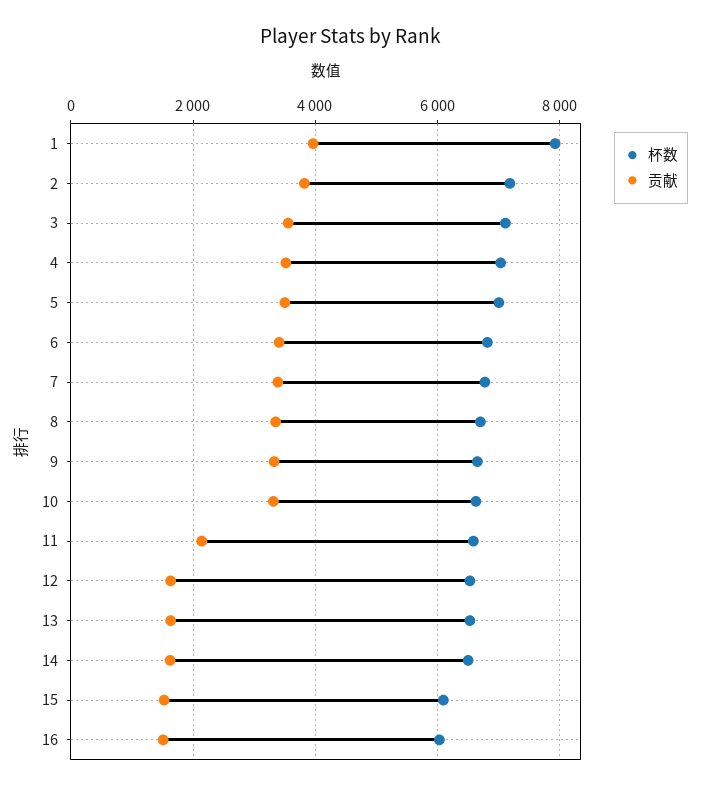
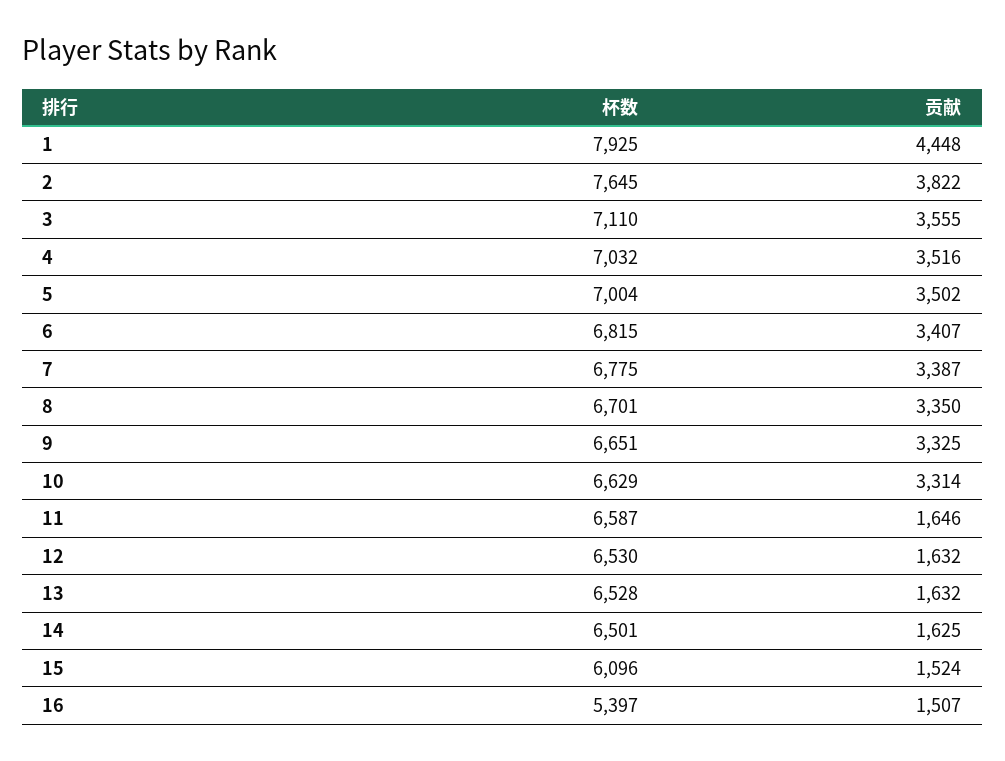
贡献, 1: 4000 -> 4448
杯数, 2: 7200 -> 7645
贡献, 11: 2200 -> 1646
杯数, 16: 6000 -> 5397

